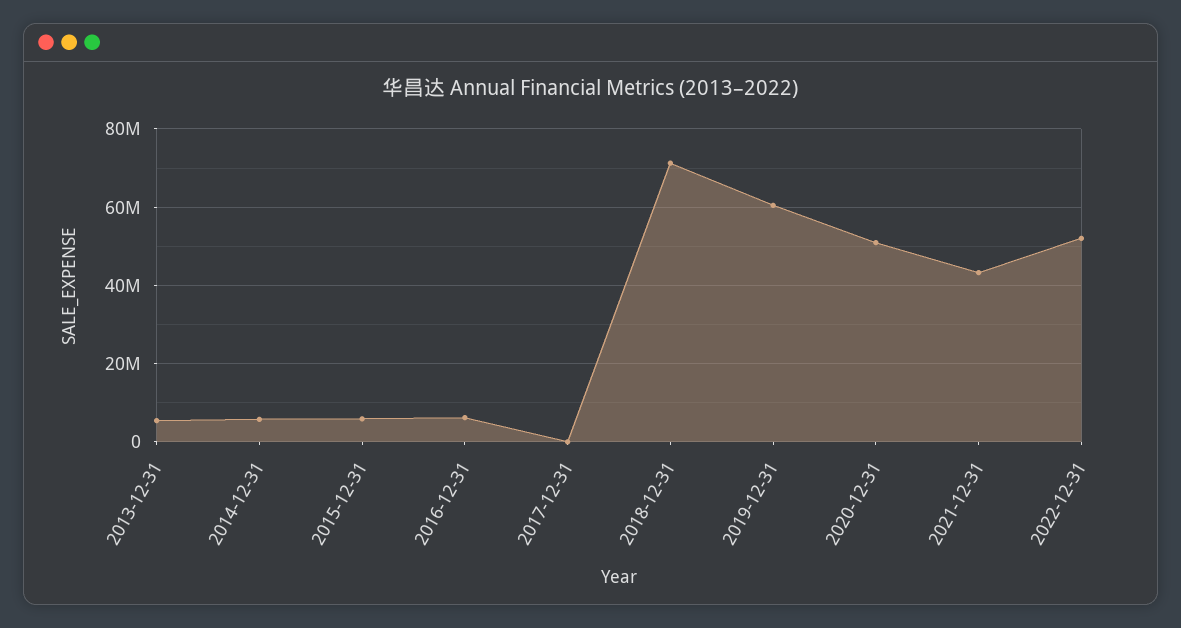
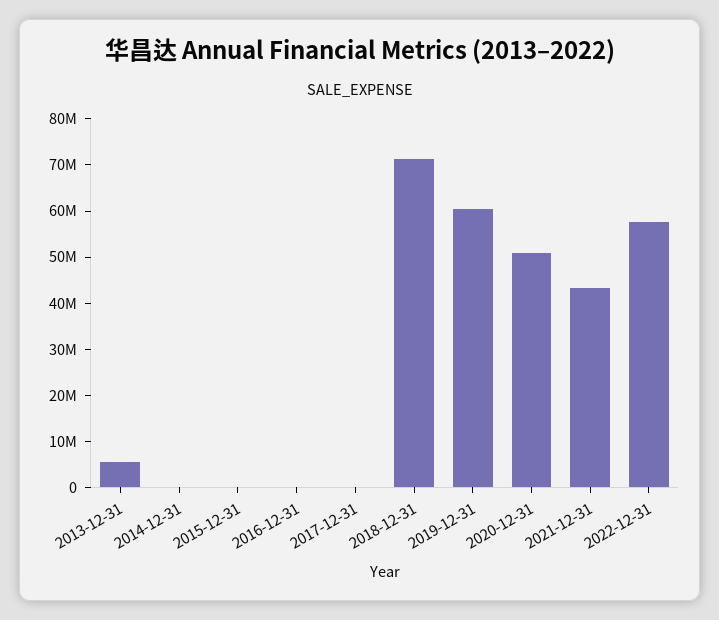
2014-12-31: 6000000 -> 0
2015-12-31: 6000000 -> 0
2016-12-31: 6000000 -> 0
2022-12-31: 52000000 -> 58000000

